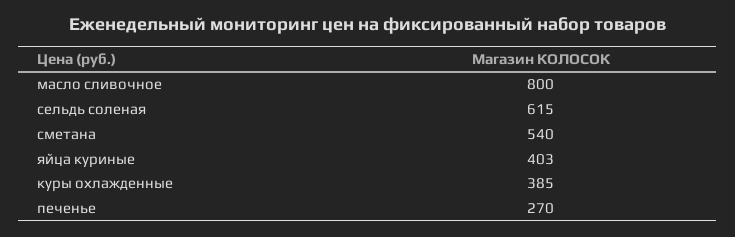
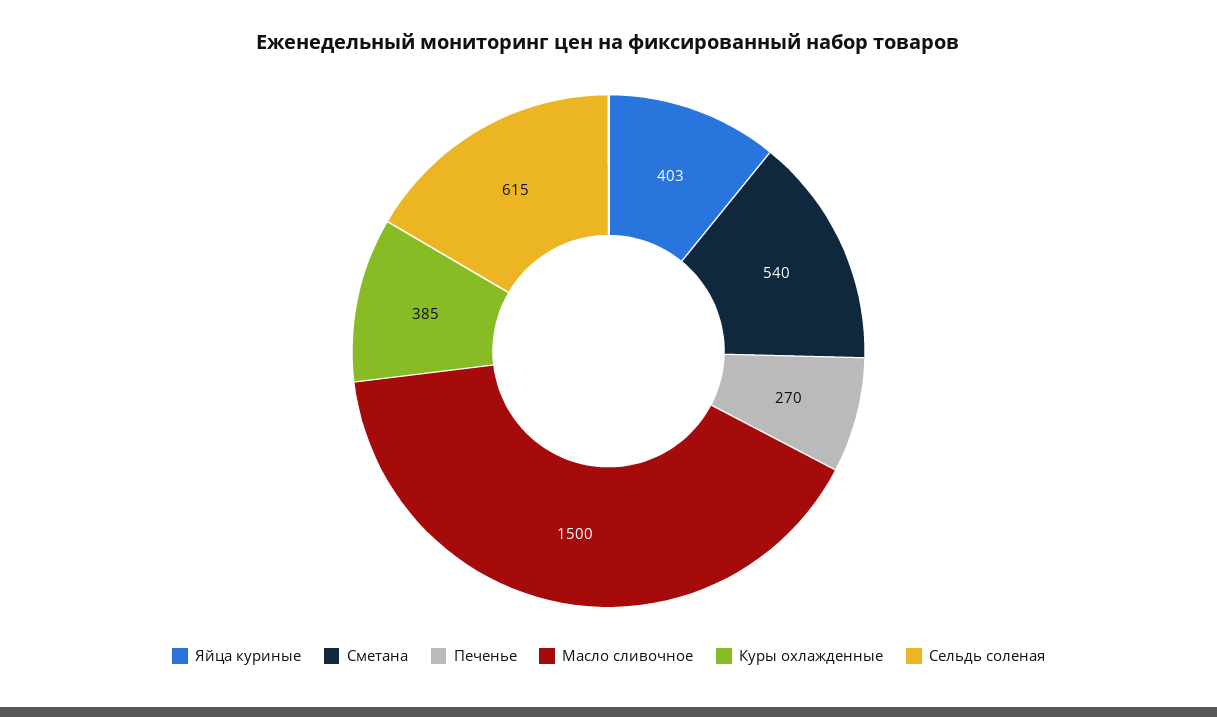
масло сливочное: 800 -> 1500

